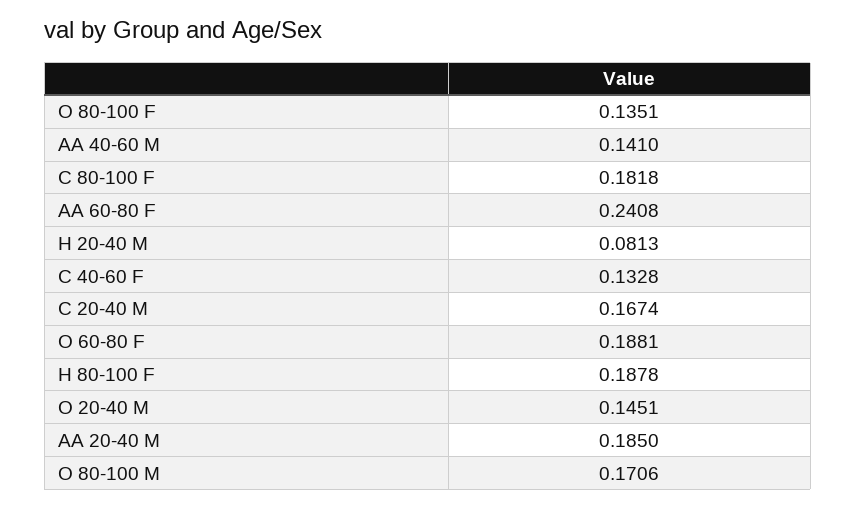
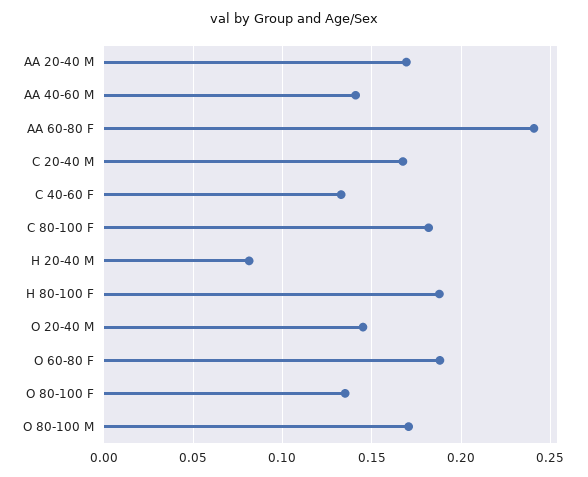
AA 20-40 M: 0.185 -> 0.17

